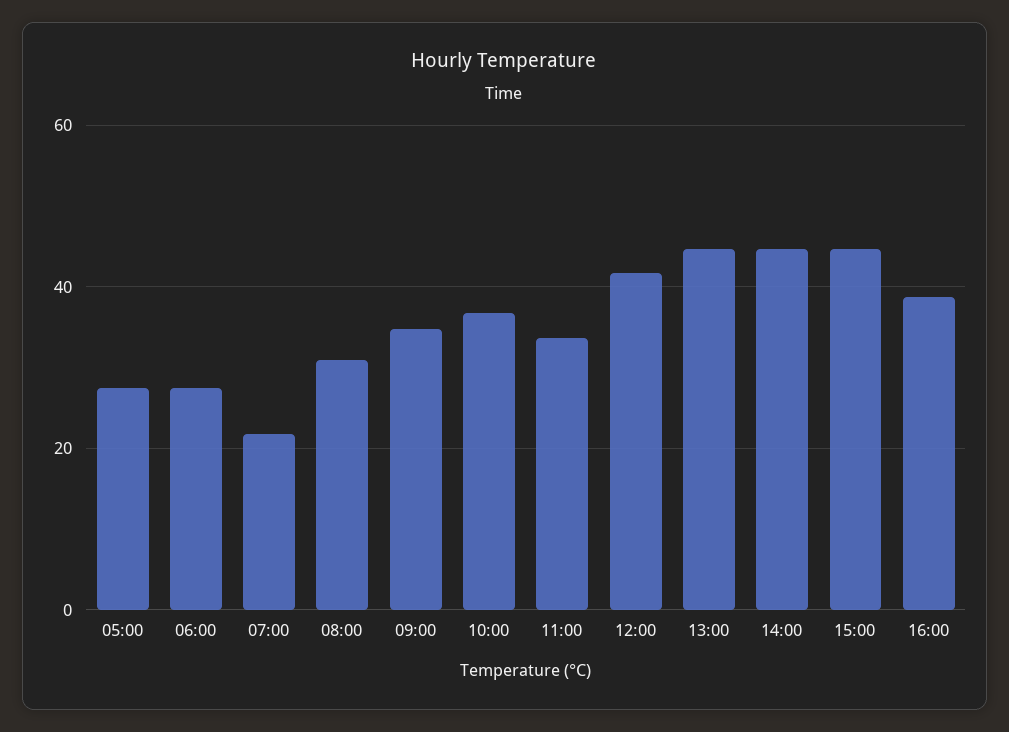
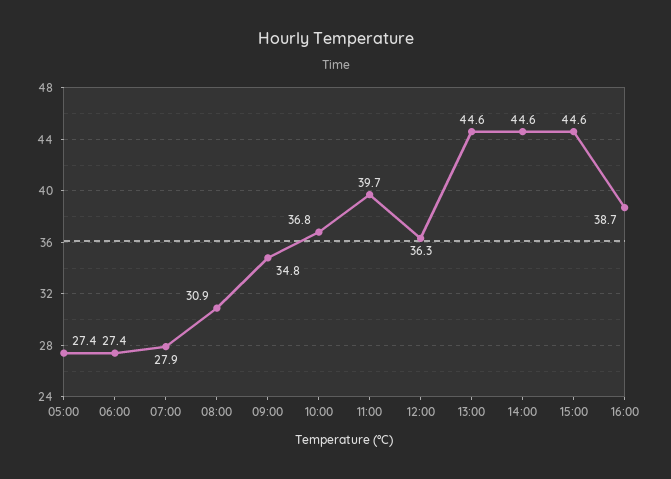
07:00: 22 -> 27.9
11:00: 34 -> 39.7
12:00: 42 -> 36.3

